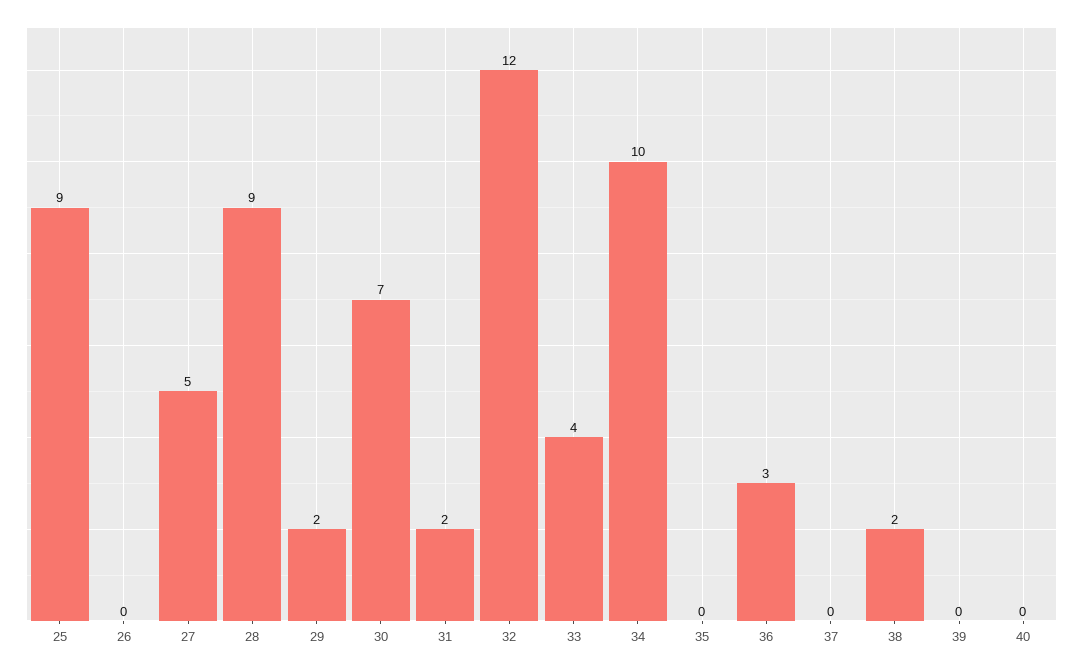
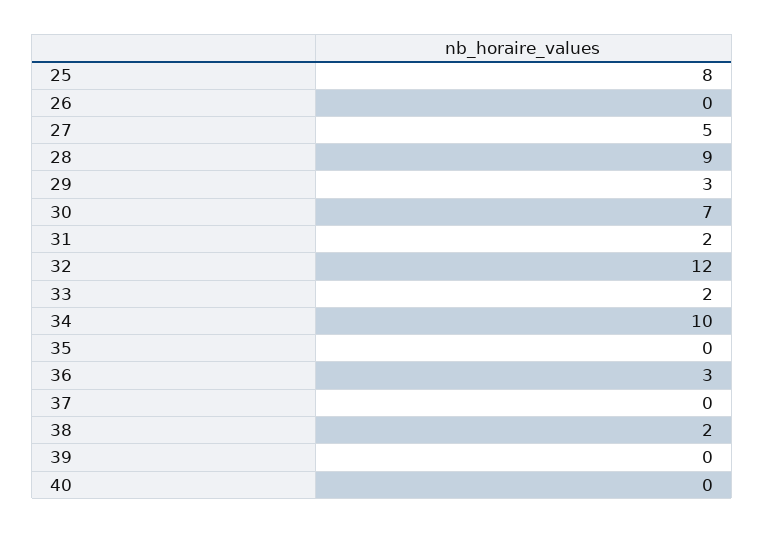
25: 9 -> 8
29: 2 -> 3
33: 4 -> 2

